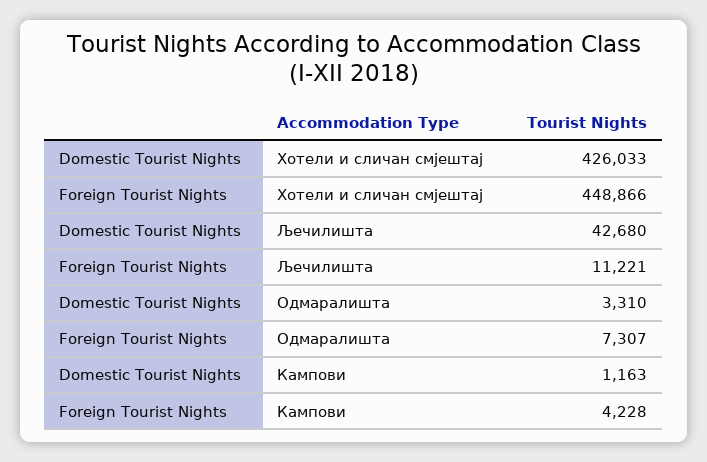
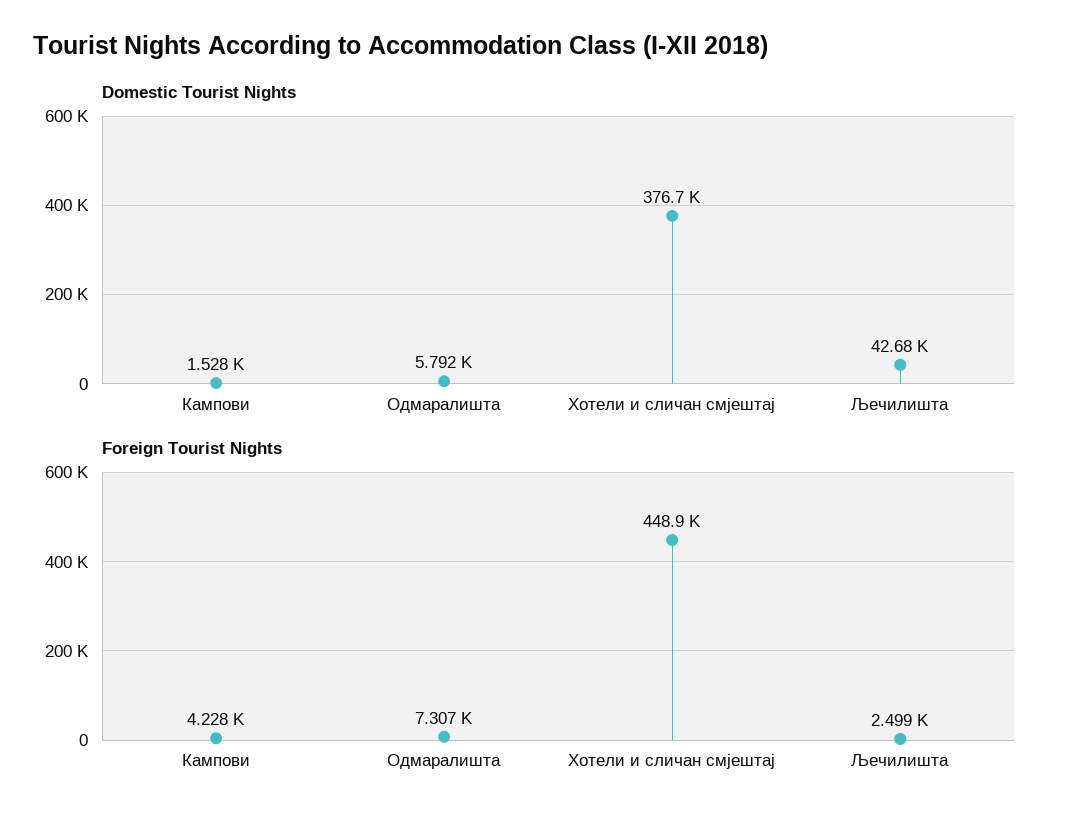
Domestic Tourist Nights, Хотели и сличан смјештај: 426033 -> 376700
Foreign Tourist Nights, Љечилишта: 11221 -> 2499
Domestic Tourist Nights, Одмаралишта: 3310 -> 5792
Domestic Tourist Nights, Кампови: 1163 -> 1528

